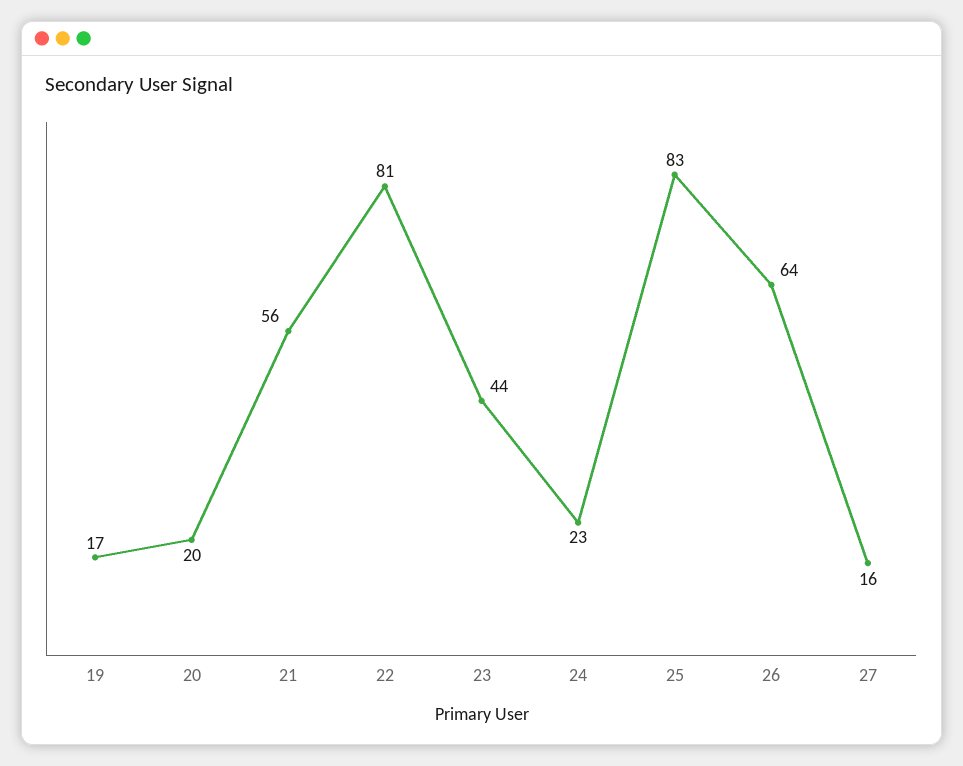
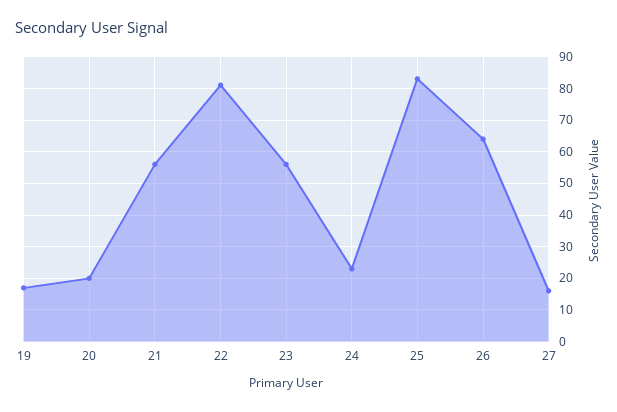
23: 44 -> 55

